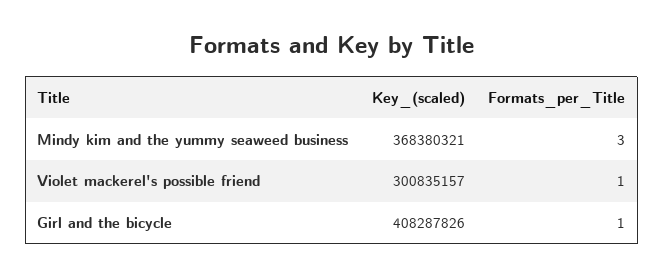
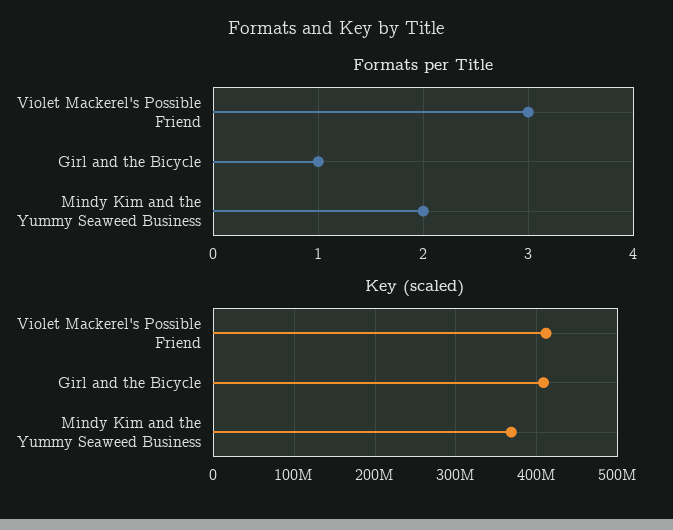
Formats_per_Title, Mindy kim and the yummy seaweed business: 3 -> 2
Key_(scaled), Violet mackerel's possible friend: 300835157 -> 410000000
Formats_per_Title, Violet mackerel's possible friend: 1 -> 3

